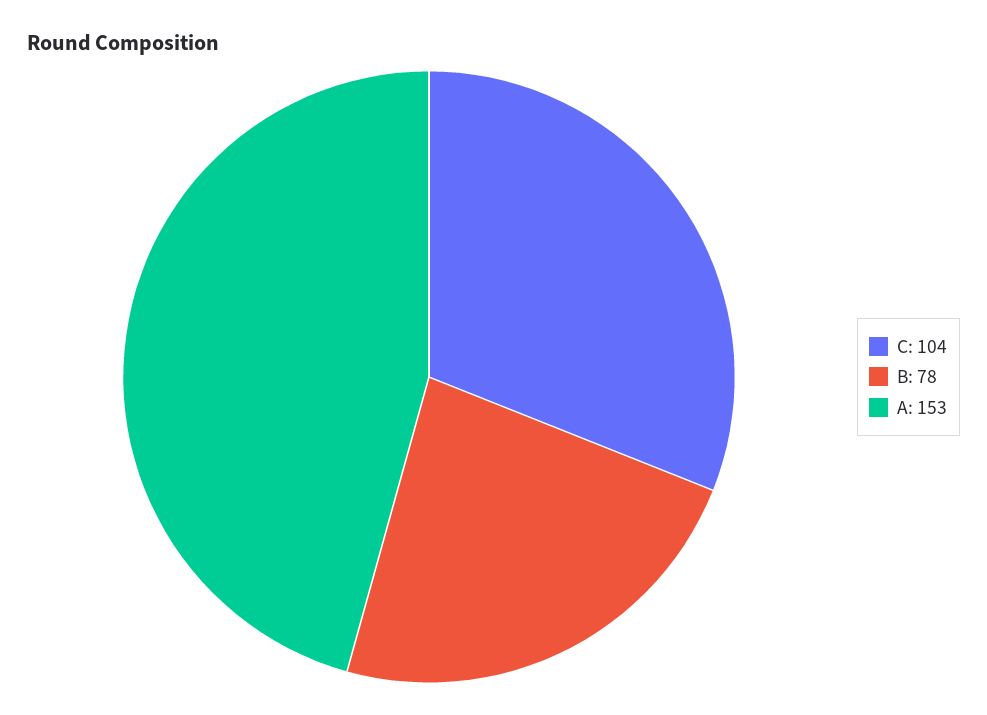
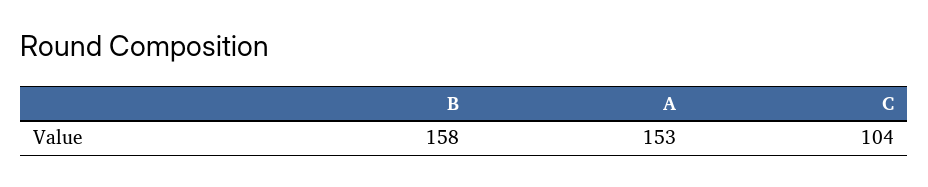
B: 78 -> 158

